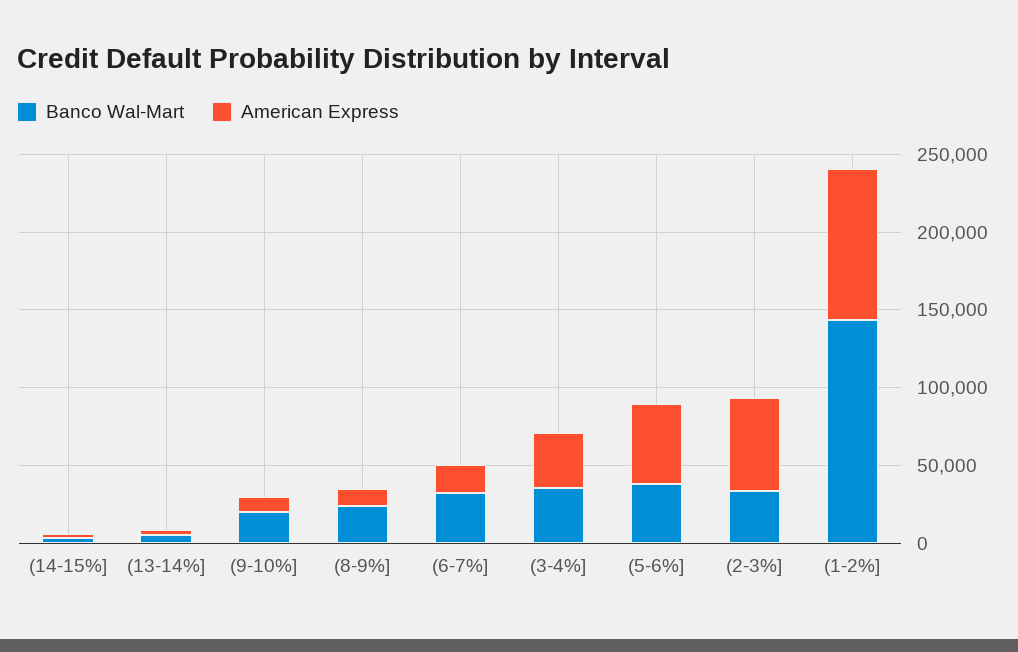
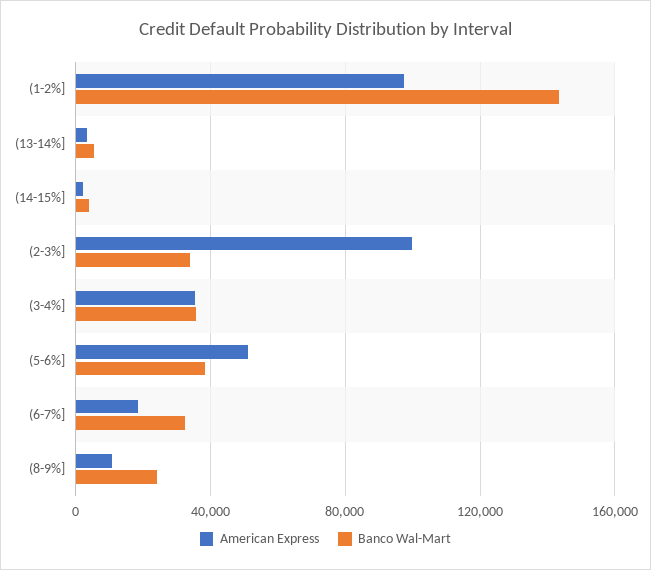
Banco Wal-Mart, (9-10%]: 20000 -> none
American Express, (9-10%]: 10000 -> none
American Express, (2-3%]: 60000 -> 100000

